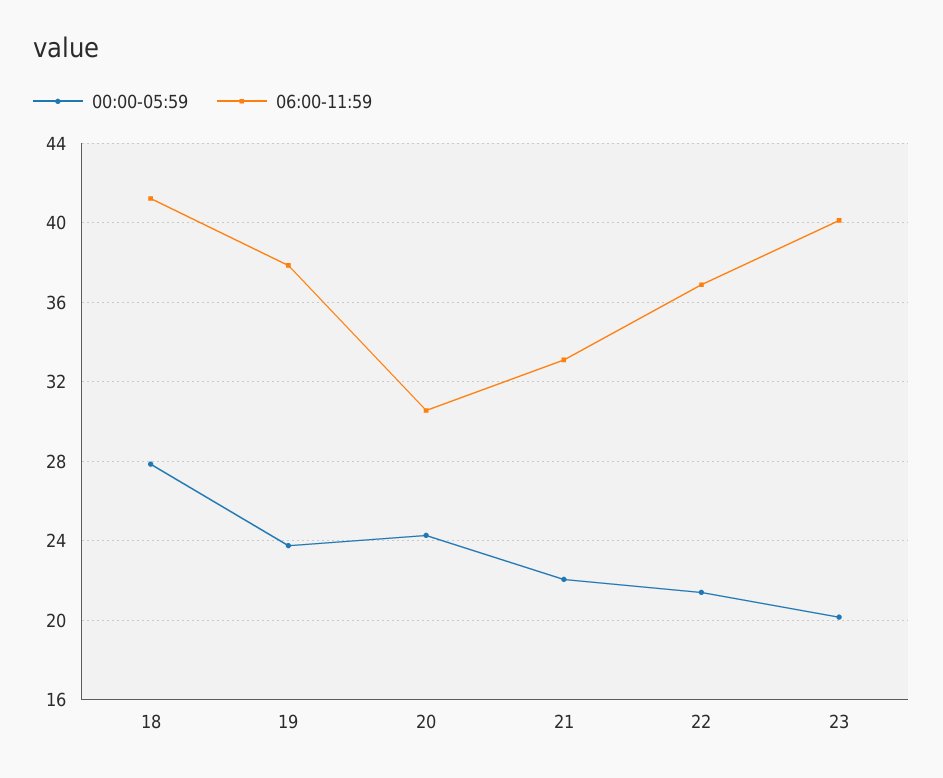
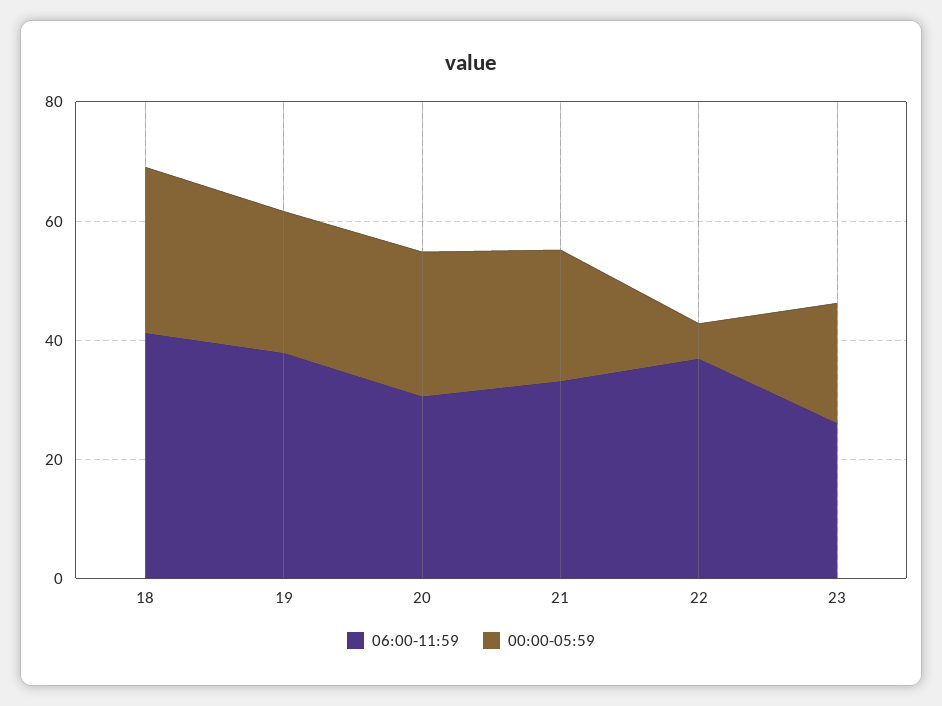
00:00-05:59, 22: 21.5 -> 5
06:00-11:59, 23: 40 -> 25

